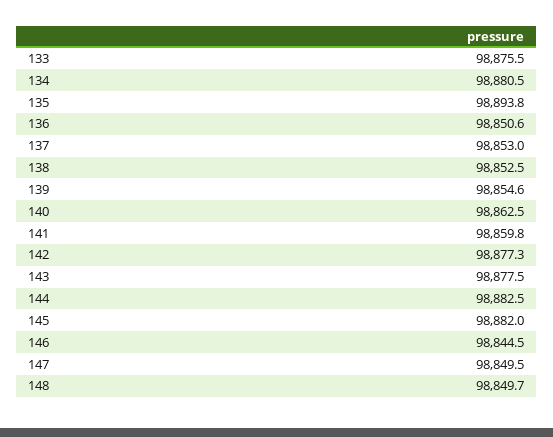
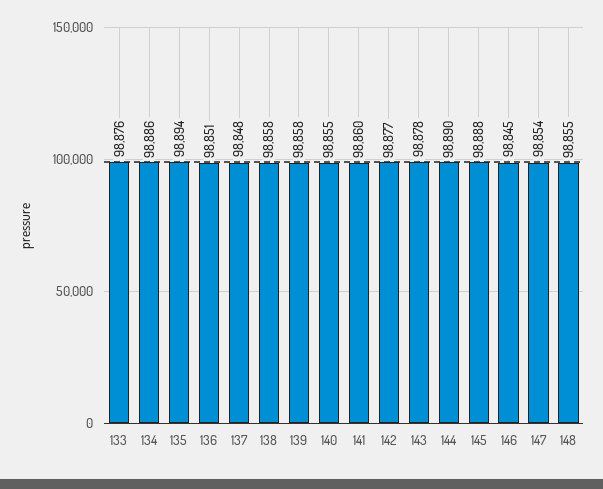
134: 98880.5 -> 98886
137: 98853 -> 98848
138: 98852.5 -> 98858
139: 98854.6 -> 98858
140: 98862.5 -> 98855
144: 98882.5 -> 98890
145: 98882 -> 98888
147: 98849.5 -> 98854
148: 98849.7 -> 98855

